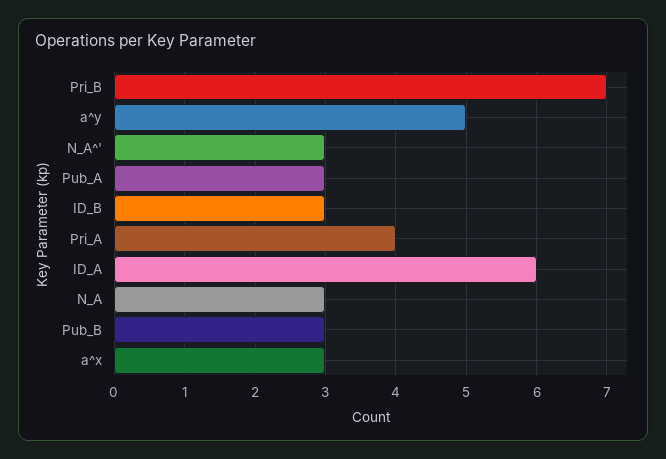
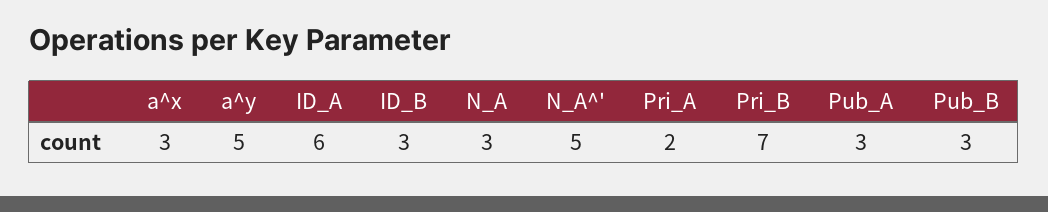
N_A^': 3 -> 5
Pri_A: 4 -> 2

